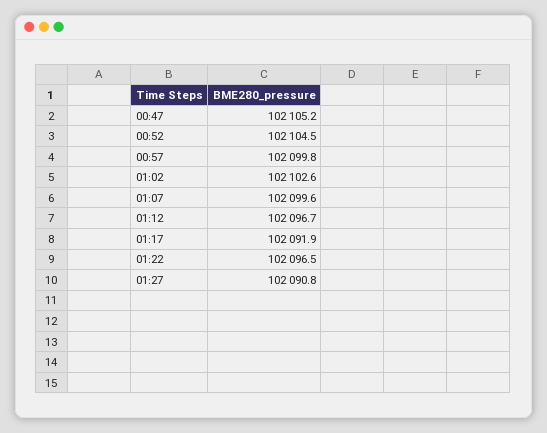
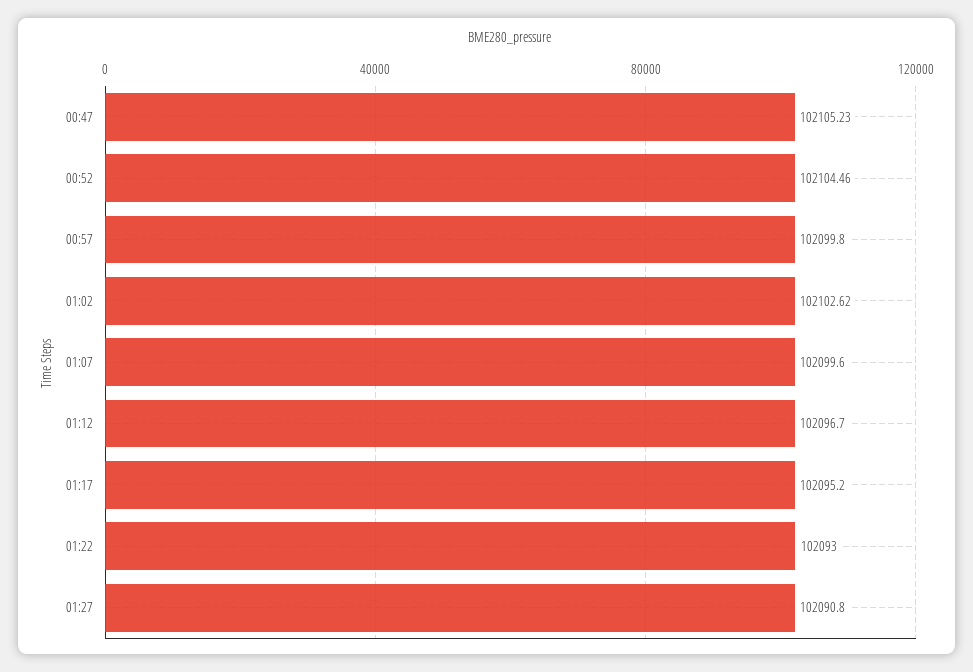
01:17: 102091.9 -> 102095.2
01:22: 102096.5 -> 102093

